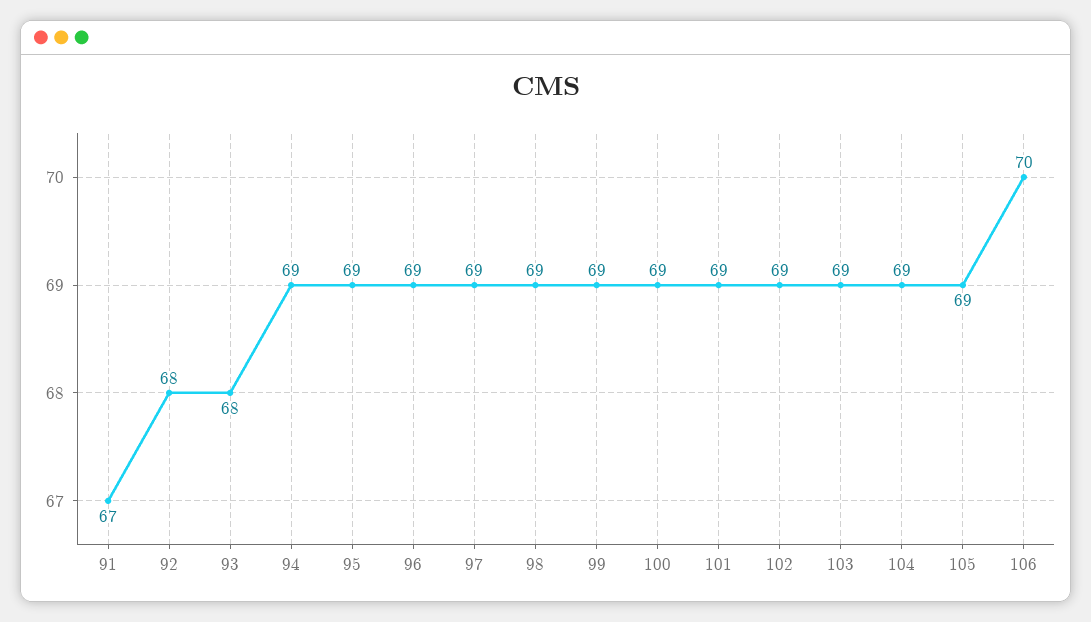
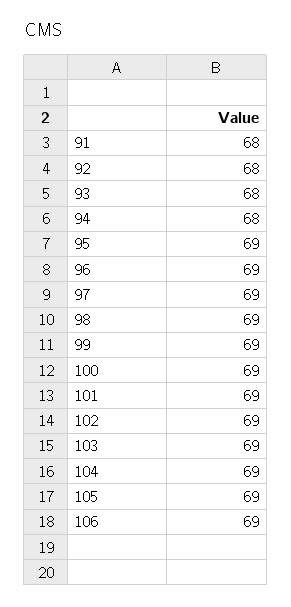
91: 67 -> 68
94: 69 -> 68
106: 70 -> 69

